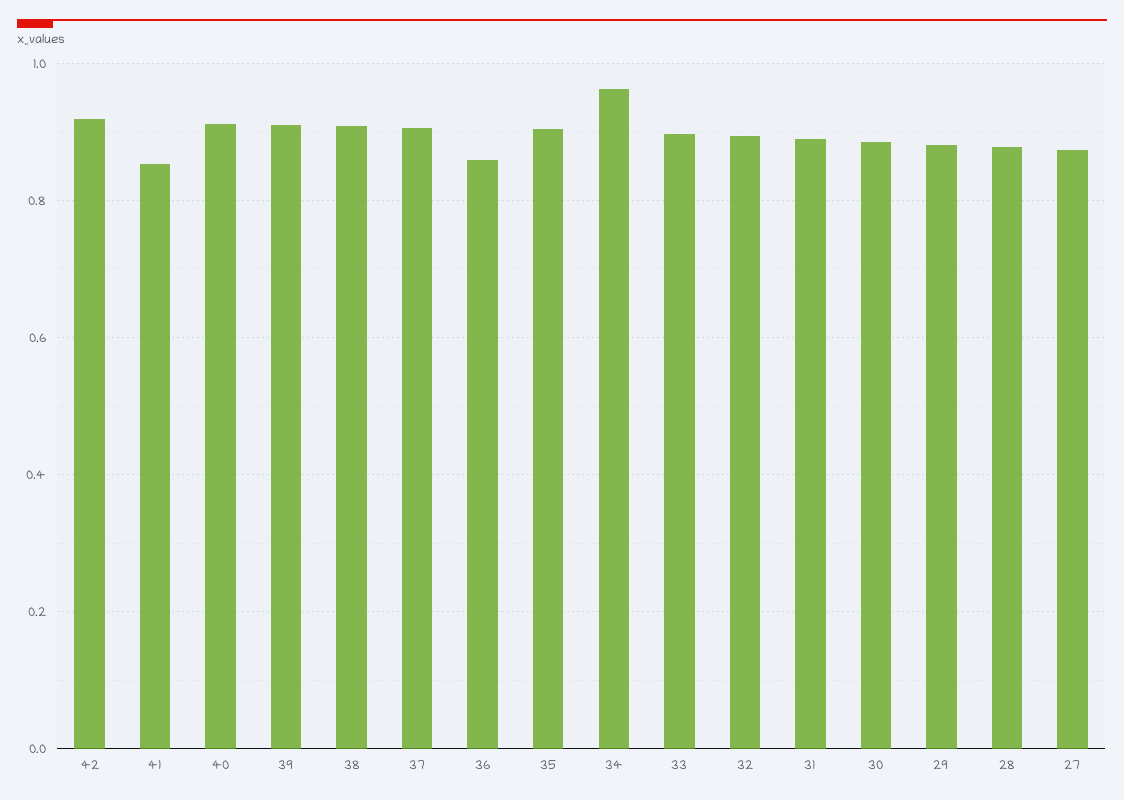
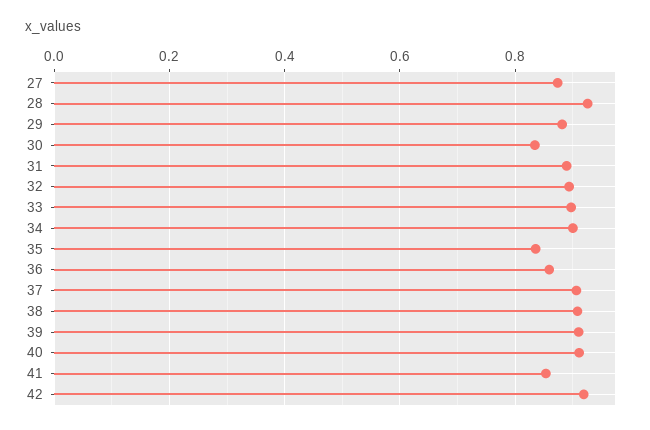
35: 0.9 -> 0.84
34: 0.96 -> 0.9
30: 0.88 -> 0.84
28: 0.88 -> 0.92

